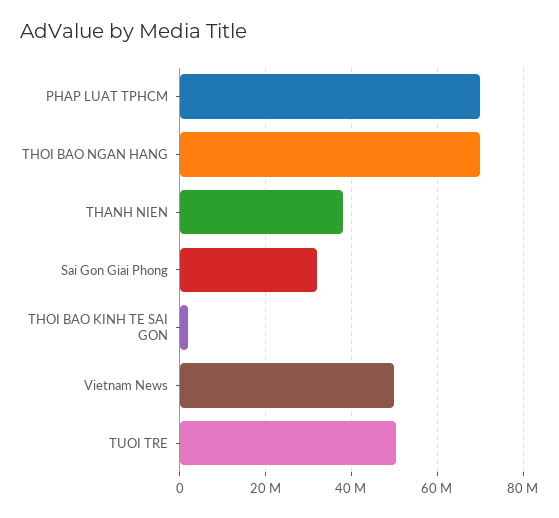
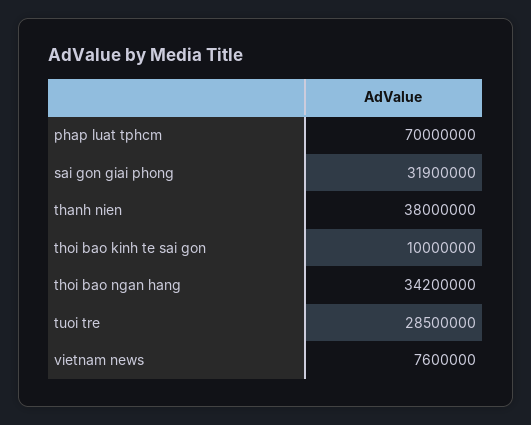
THOI BAO NGAN HANG: 70000000 -> 34200000
THOI BAO KINH TE SAI GON: 2000000 -> 10000000
Vietnam News: 50000000 -> 7600000
TUOI TRE: 50000000 -> 28500000

